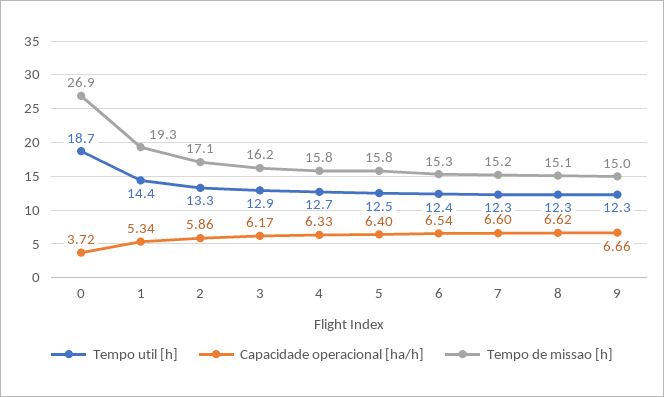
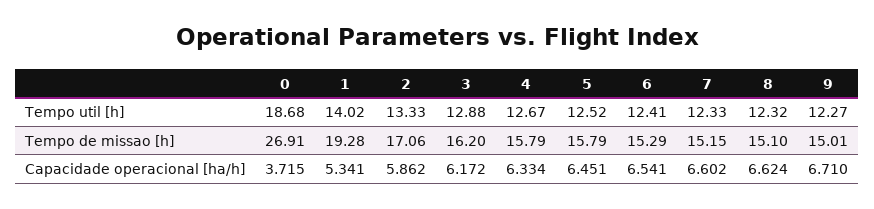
Tempo util [h], 1: 14.4 -> 14.02
Capacidade operacional [ha/h], 5: 6.4 -> 6.451
Capacidade operacional [ha/h], 9: 6.66 -> 6.71

